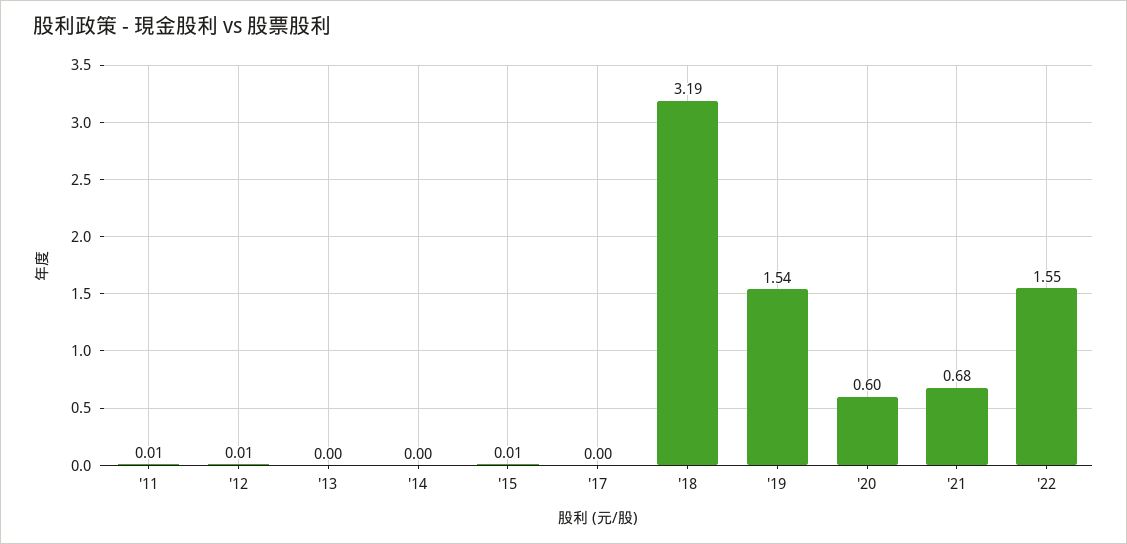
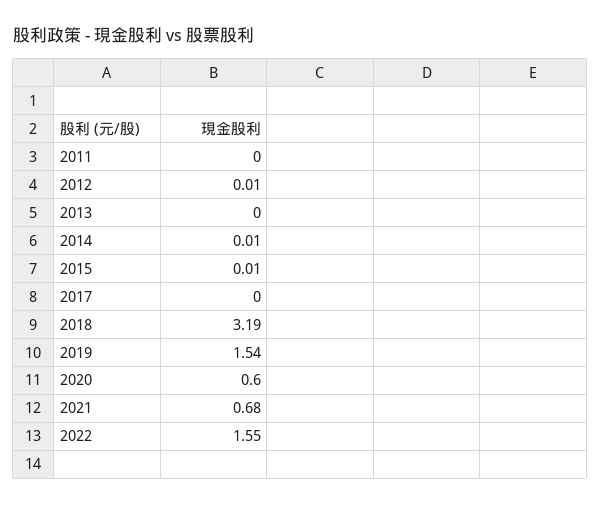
'11: 0.01 -> 0
'14: 0 -> 0.01

